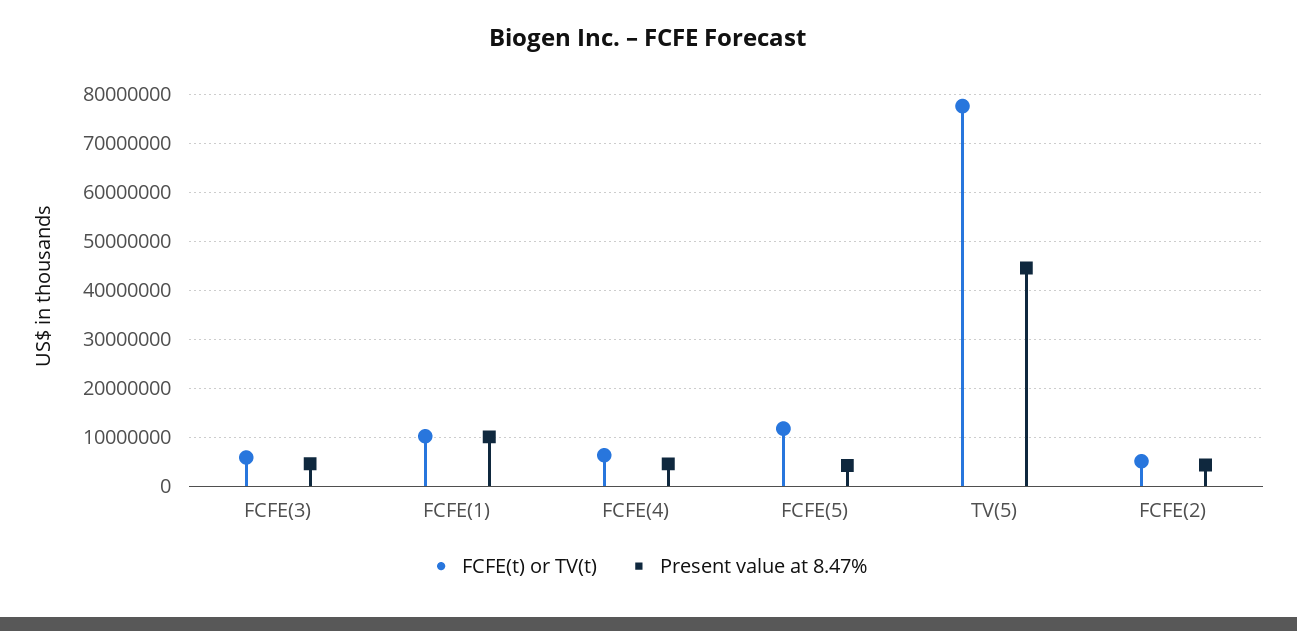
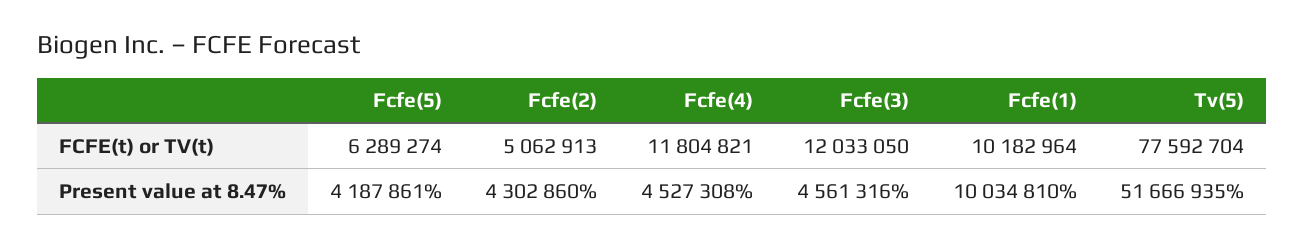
FCFE(t) or TV(t), FCFE(3): 6000000 -> 12033050
FCFE(t) or TV(t), FCFE(4): 6000000 -> 11804821
FCFE(t) or TV(t), FCFE(5): 12000000 -> 6289274
Present value at 8.47%, TV(5): 44000000 -> 51666935

